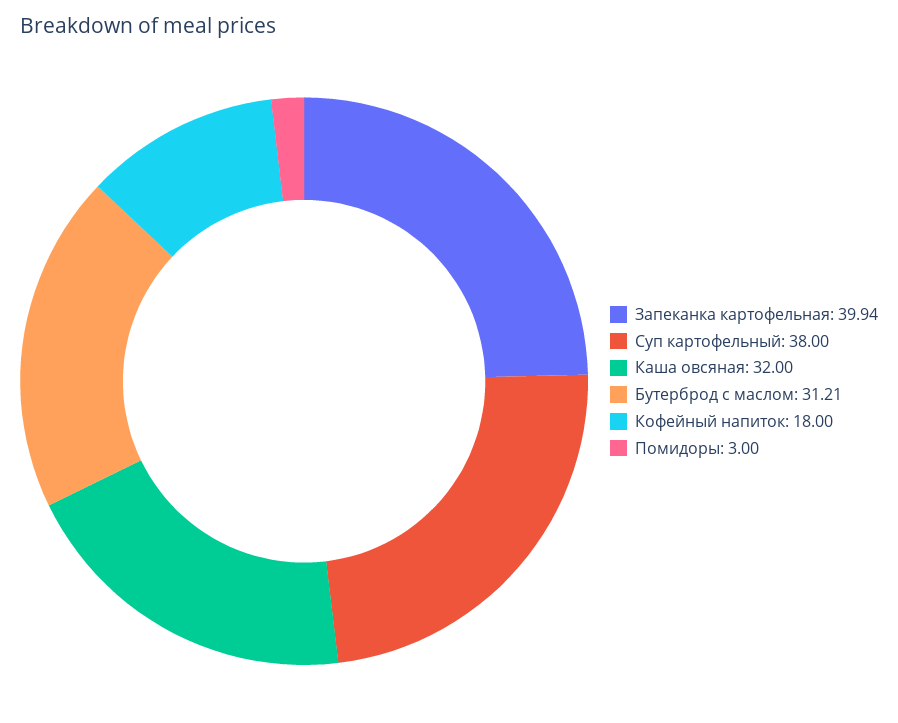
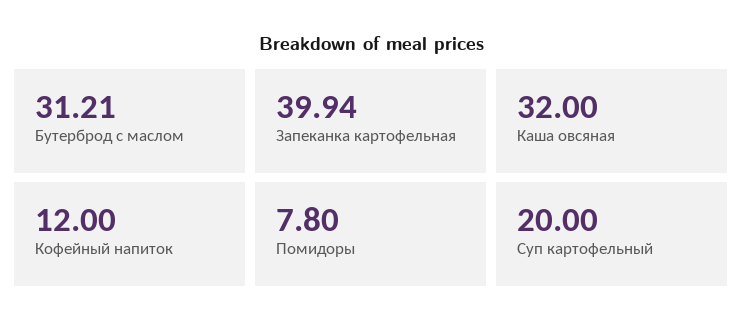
Суп картофельный: 38 -> 20
Кофейный напиток: 18 -> 12
Помидоры: 3 -> 7.8

